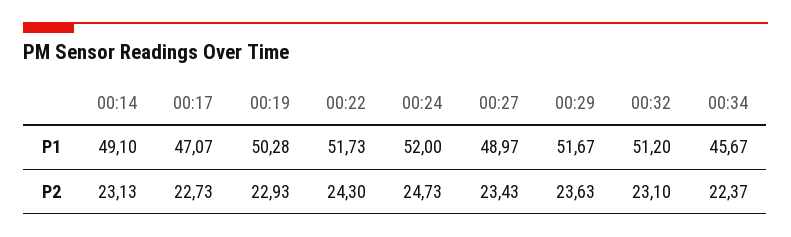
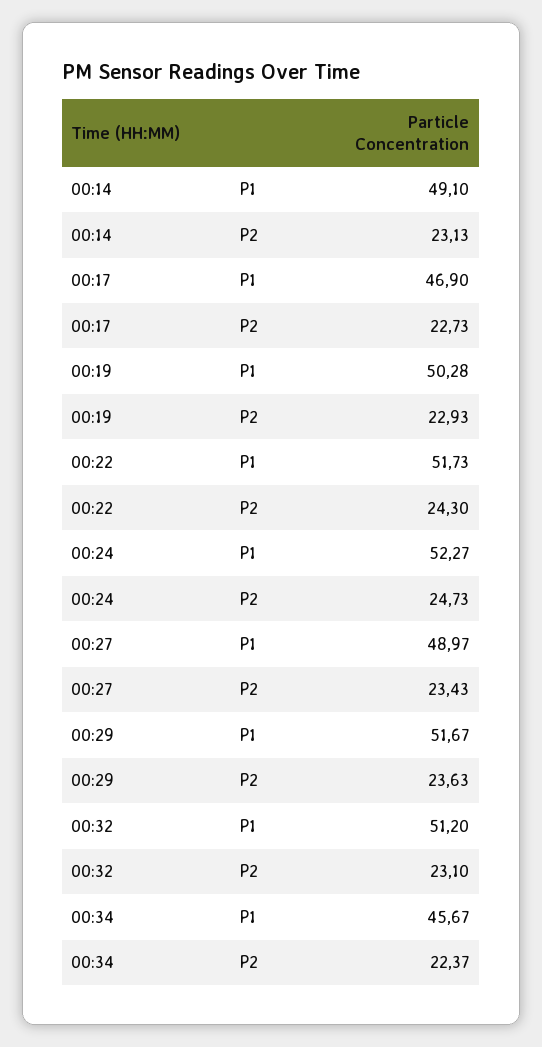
00:17, P1: 47.07 -> 46.9
00:24, P1: 52 -> 52.27

